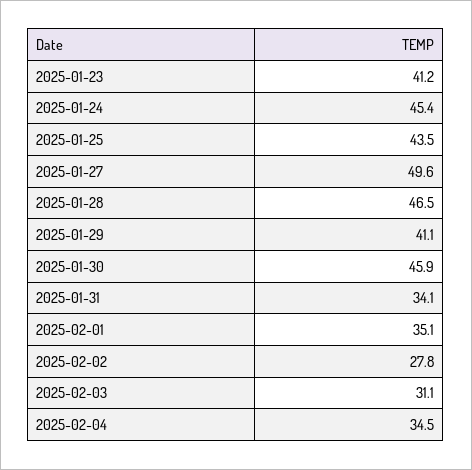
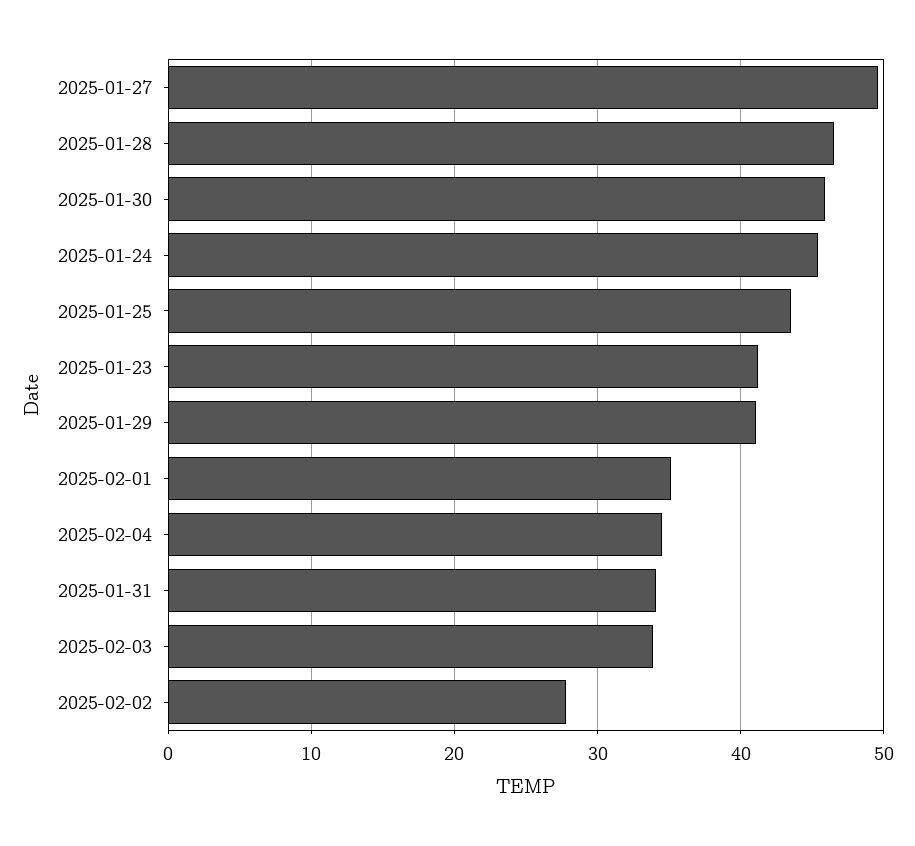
2025-02-03: 31.1 -> 34

